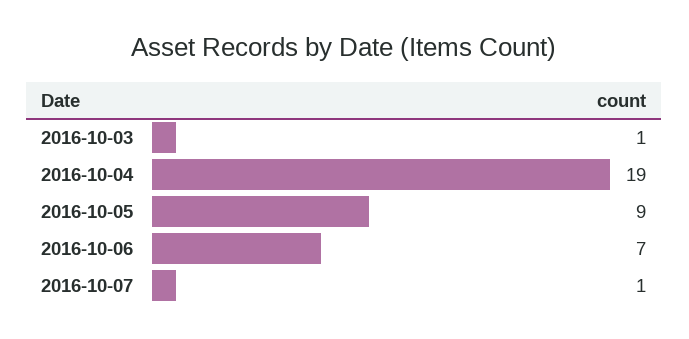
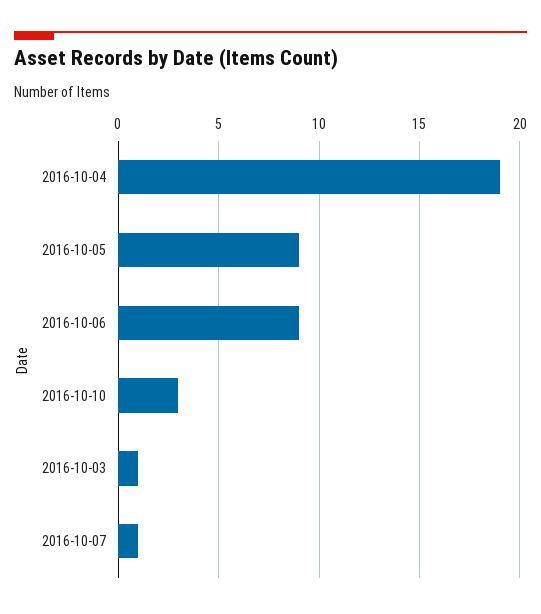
2016-10-06: 7 -> 9
2016-10-10: none -> 3

